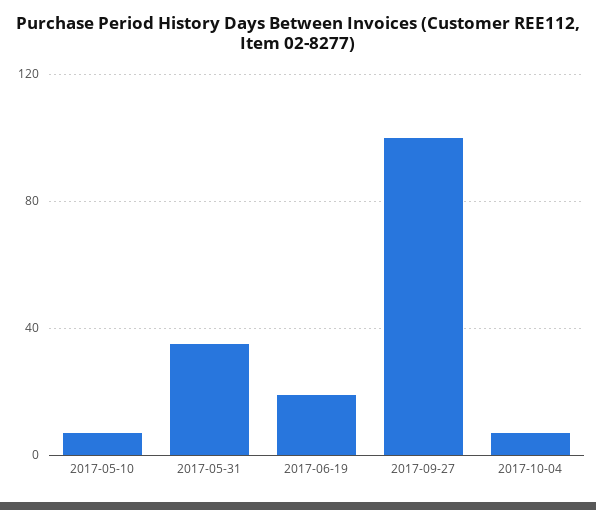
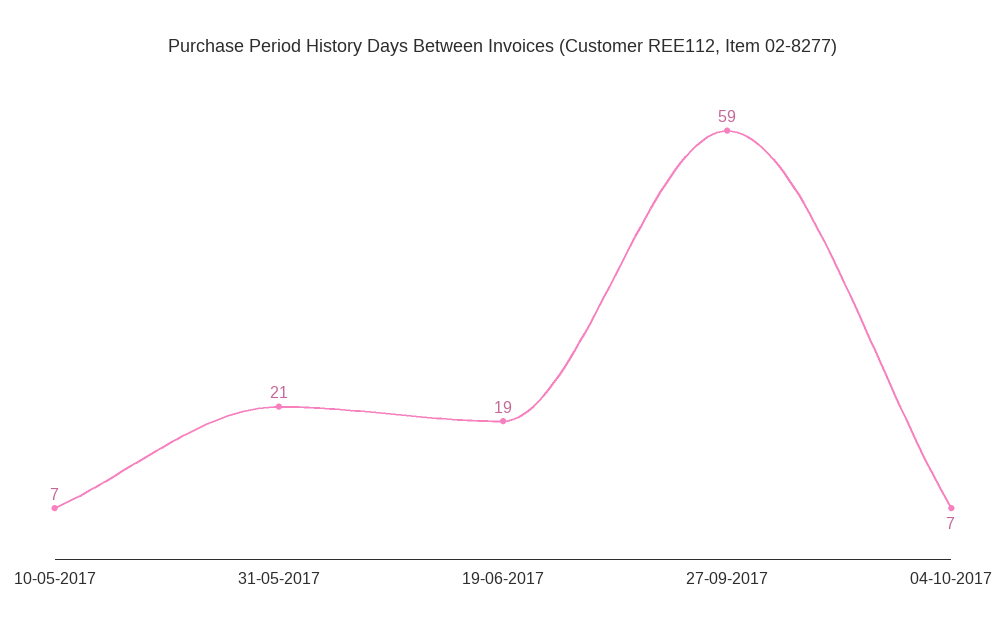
2017-05-31: 35 -> 21
2017-09-27: 100 -> 59

